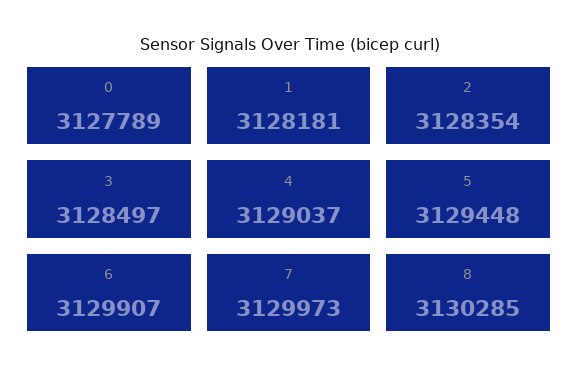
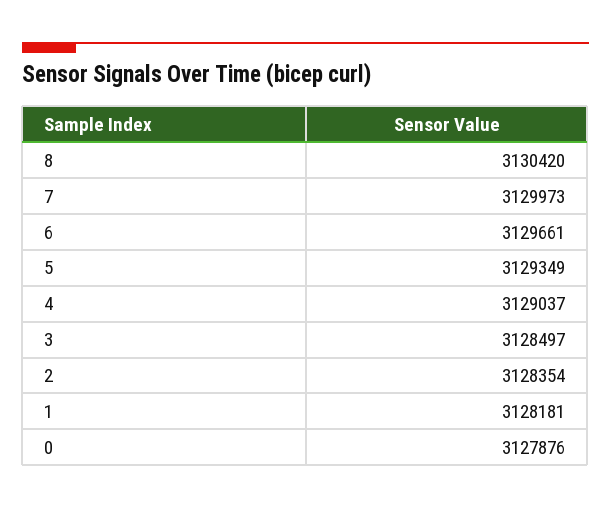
0: 3127789 -> 3127876
5: 3129448 -> 3129349
6: 3129907 -> 3129661
8: 3130285 -> 3130420

